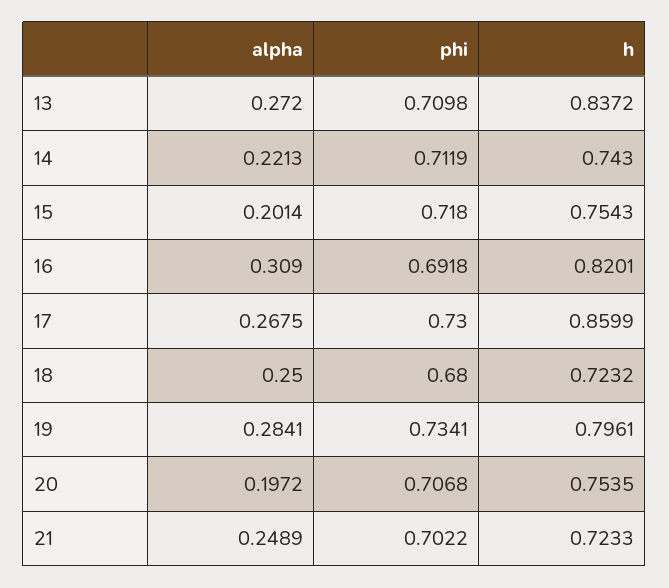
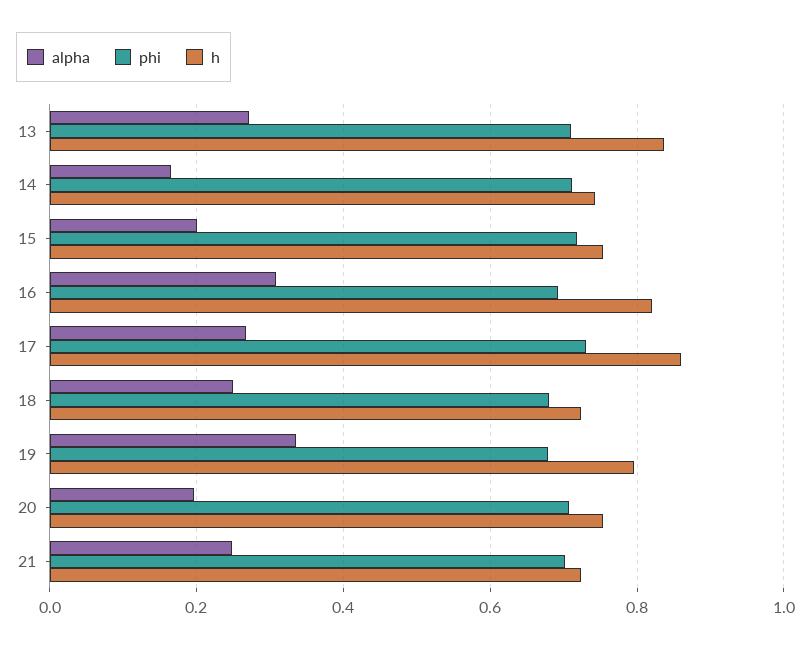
alpha, 14: 0.2213 -> 0.16
alpha, 19: 0.2841 -> 0.34
phi, 19: 0.7341 -> 0.68

